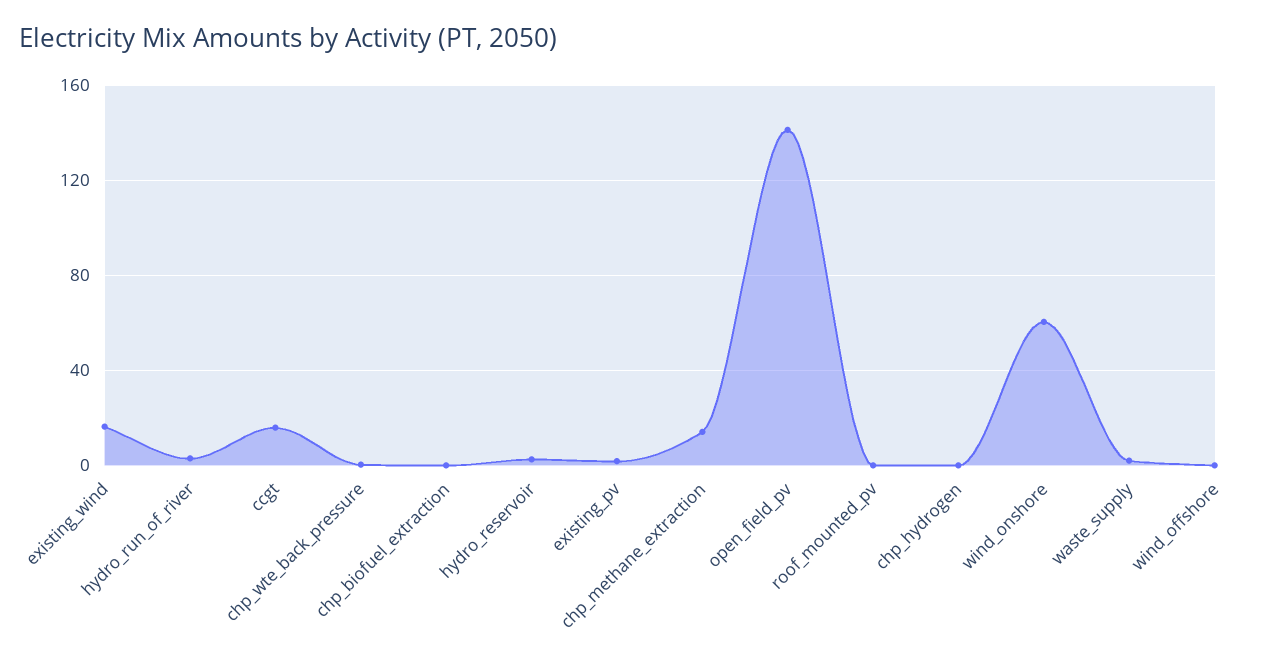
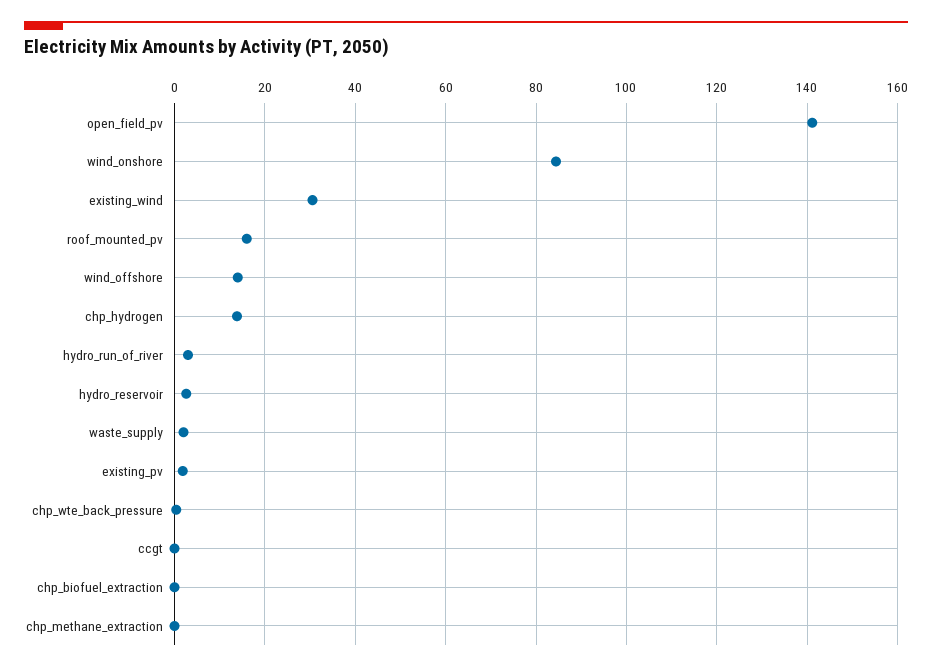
existing_wind: 15 -> 30
ccgt: 15 -> 0
chp_methane_extraction: 15 -> 0
roof_mounted_pv: 0 -> 16
chp_hydrogen: 0 -> 14
wind_onshore: 60 -> 84
wind_offshore: 0 -> 14

